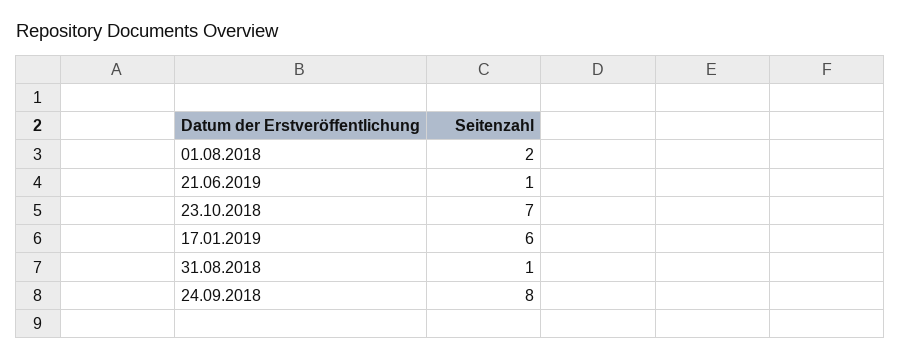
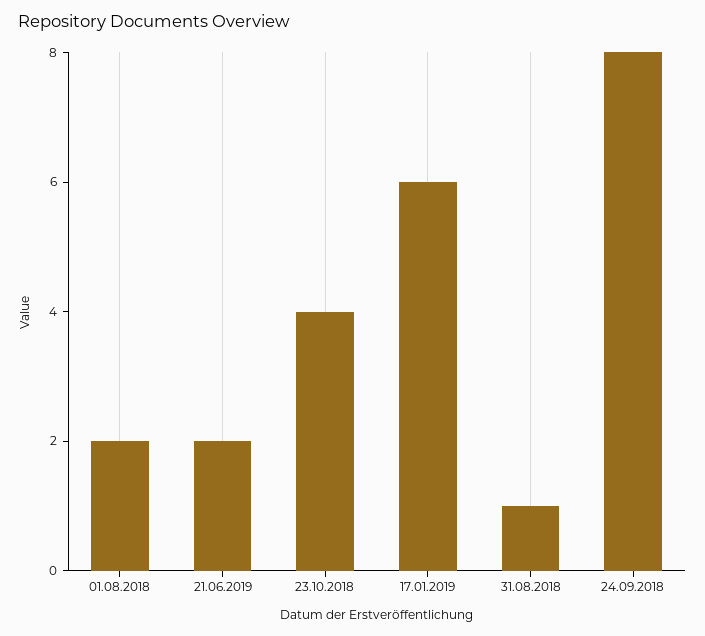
21.06.2019: 1 -> 2
23.10.2018: 7 -> 4

